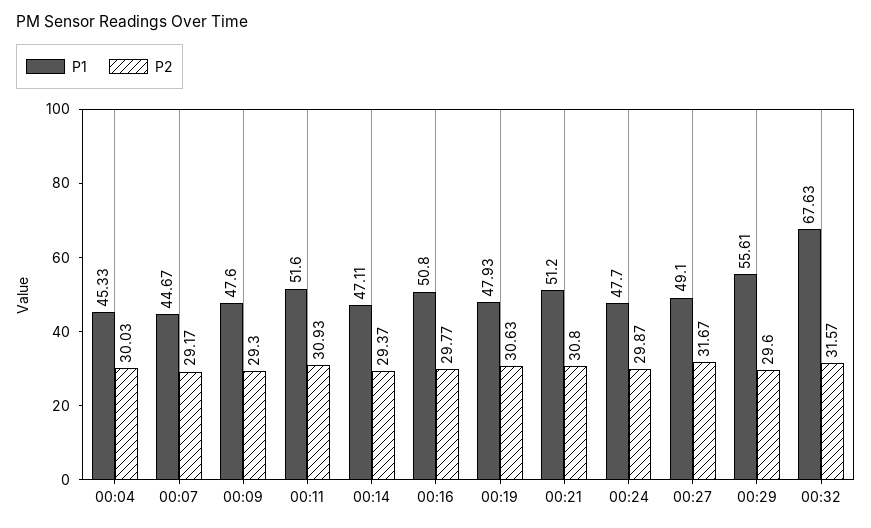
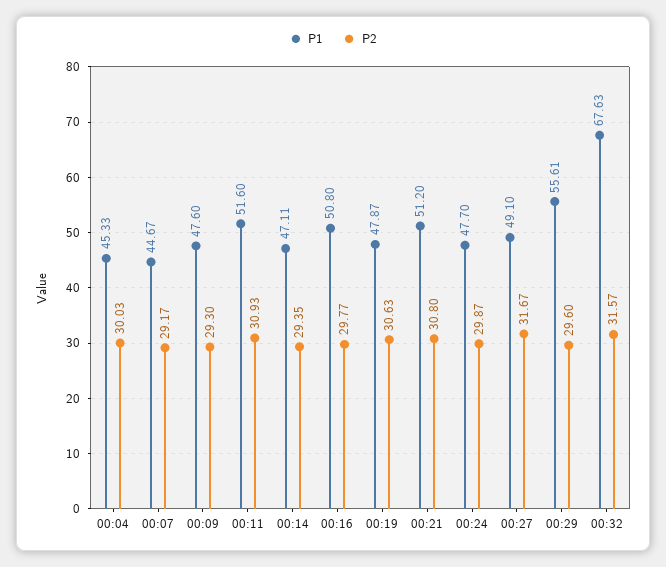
P2, 00:14: 29.37 -> 29.35
P1, 00:19: 47.93 -> 47.87

